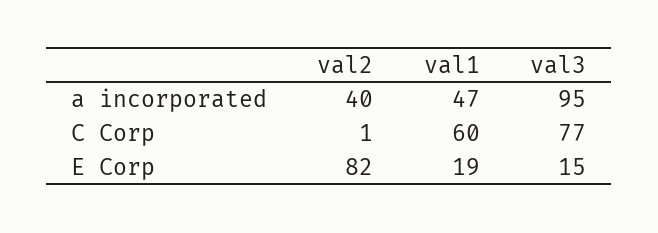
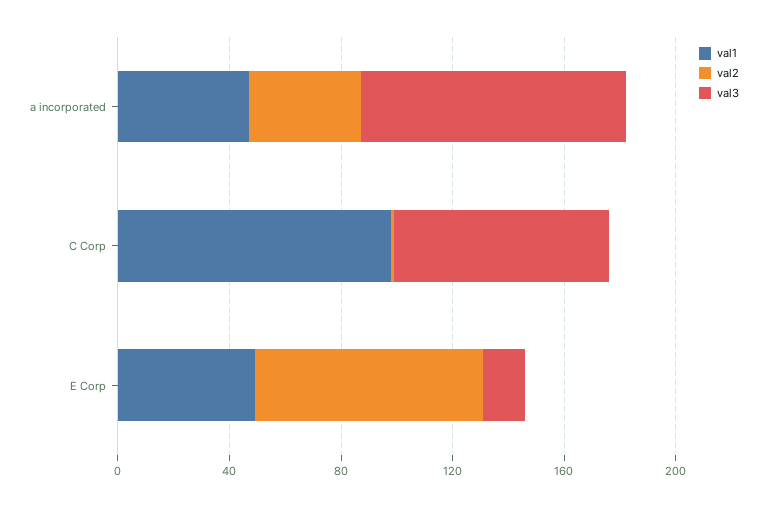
val1, C Corp: 60 -> 100
val1, E Corp: 19 -> 50

